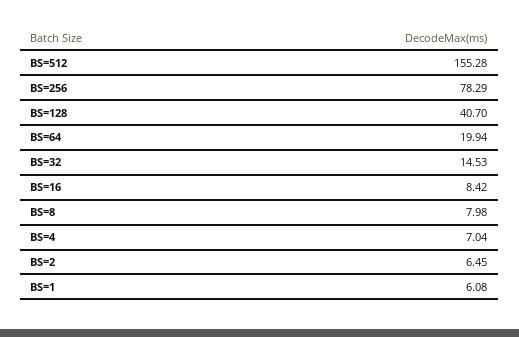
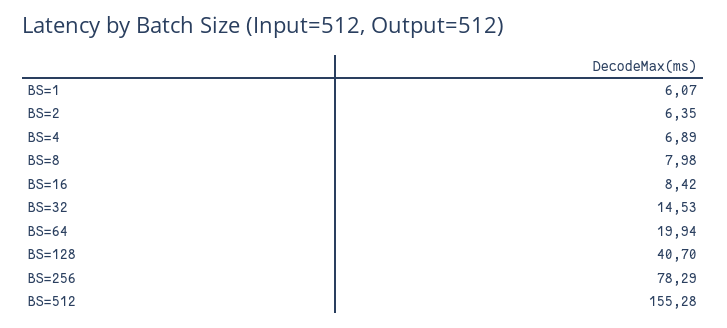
BS=4: 7.04 -> 6.89
BS=2: 6.45 -> 6.35
BS=1: 6.08 -> 6.07

